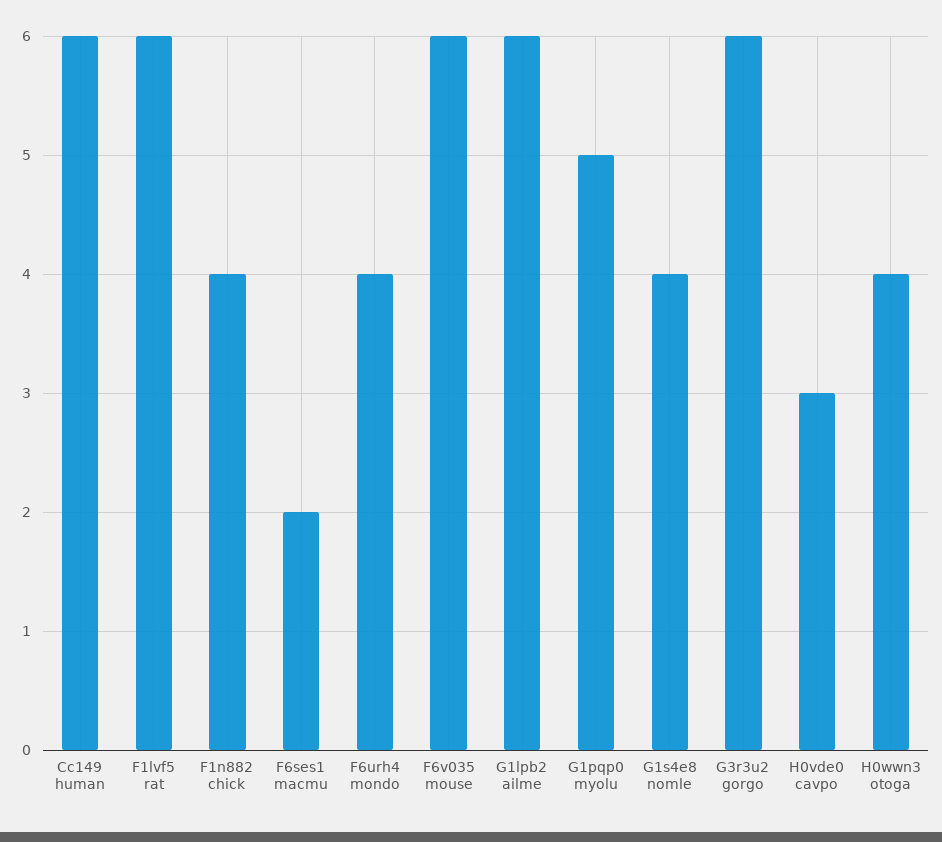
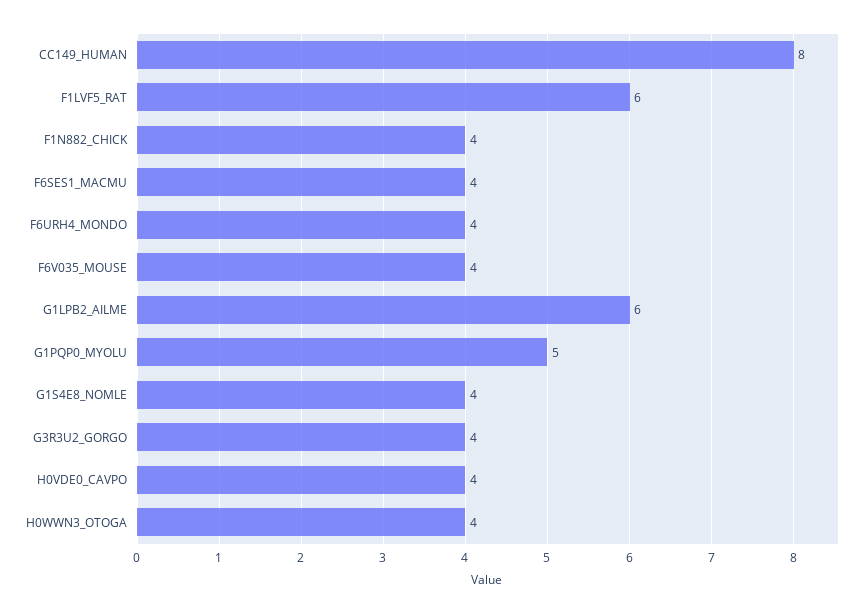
Cc149 human: 6 -> 8
F6ses1 macmu: 2 -> 4
F6v035 mouse: 6 -> 4
G3r3u2 gorgo: 6 -> 4
H0vde0 cavpo: 3 -> 4

